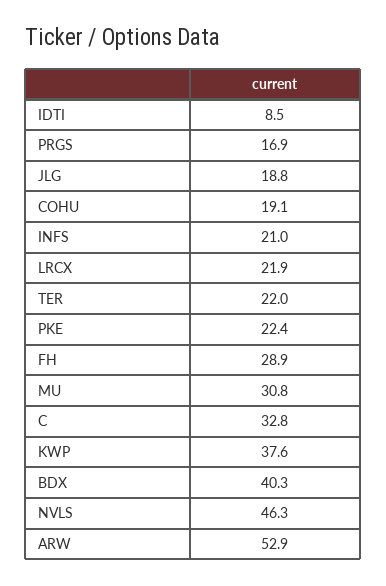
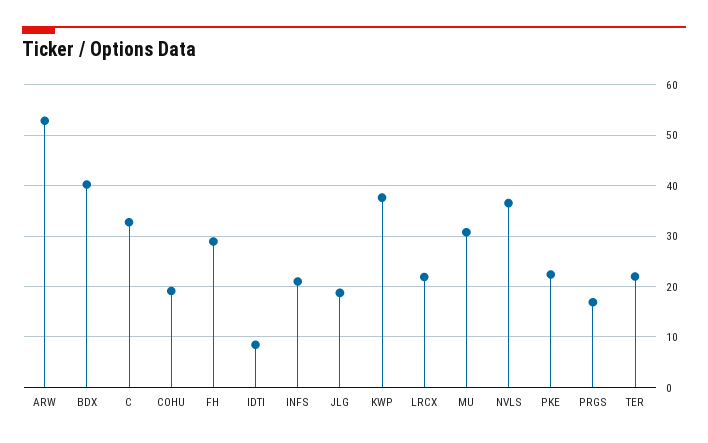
NVLS: 46.3 -> 36

